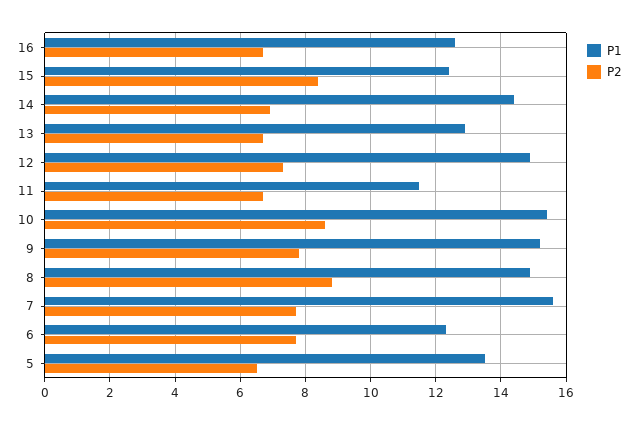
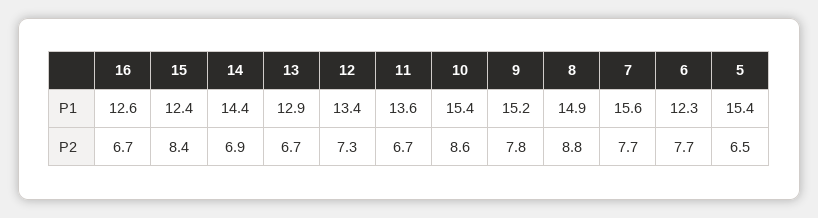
P1, 12: 15 -> 13.4
P1, 11: 11.5 -> 13.6
P1, 5: 13.5 -> 15.4

